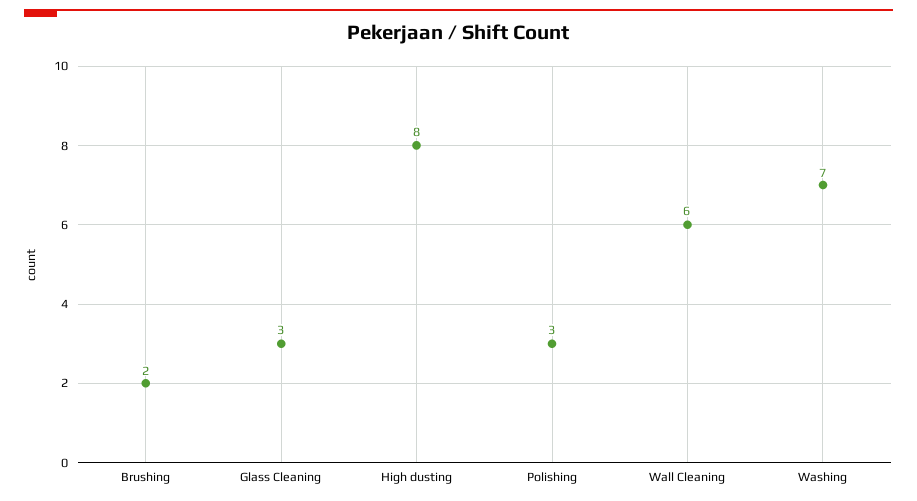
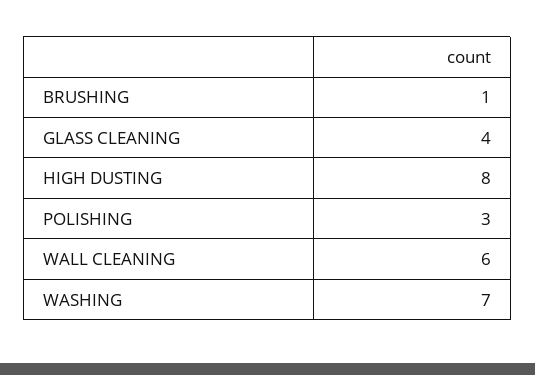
Brushing: 2 -> 1
Glass Cleaning: 3 -> 4

